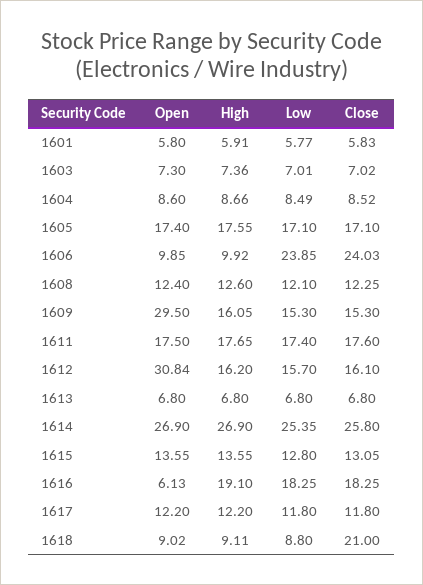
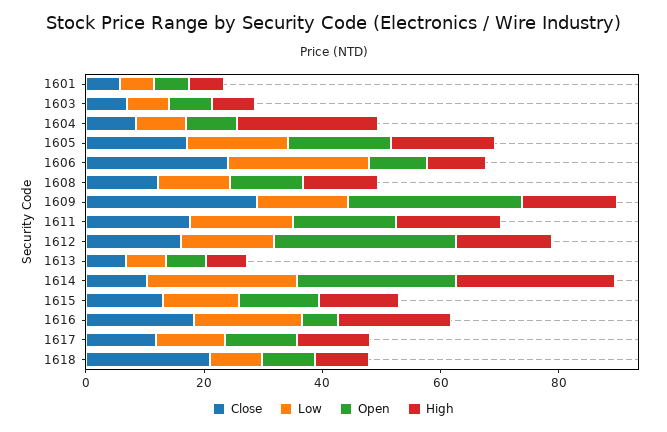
High, 1604: 8.66 -> 25
Close, 1609: 15.3 -> 30
Close, 1614: 25.8 -> 10

